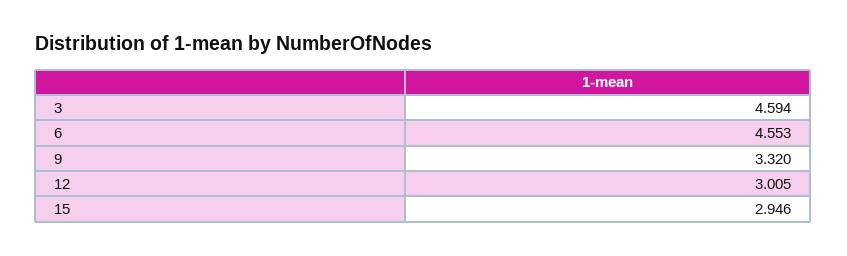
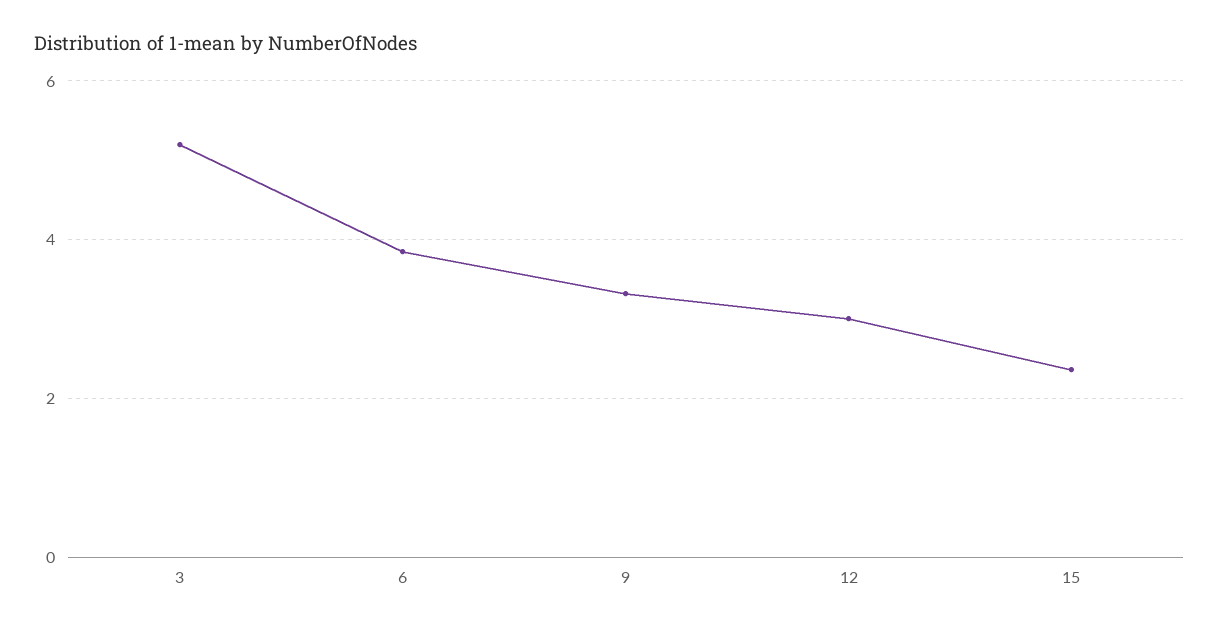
3: 4.594 -> 5.2
6: 4.553 -> 3.8
15: 2.946 -> 2.4

